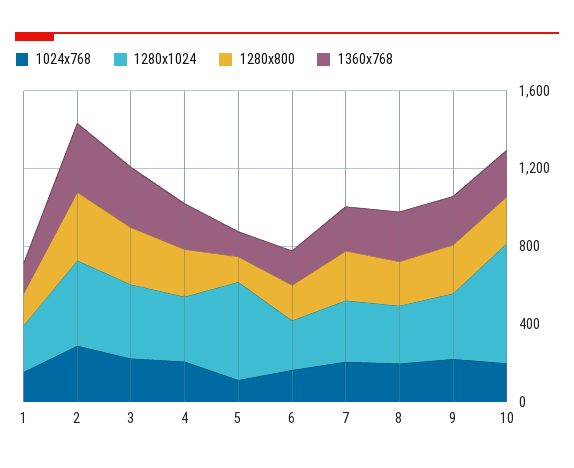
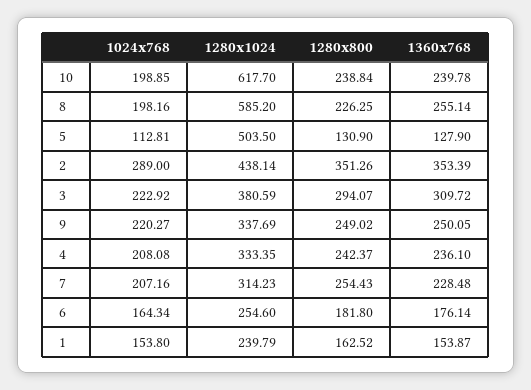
1280x1024, 8: 300 -> 585.2

